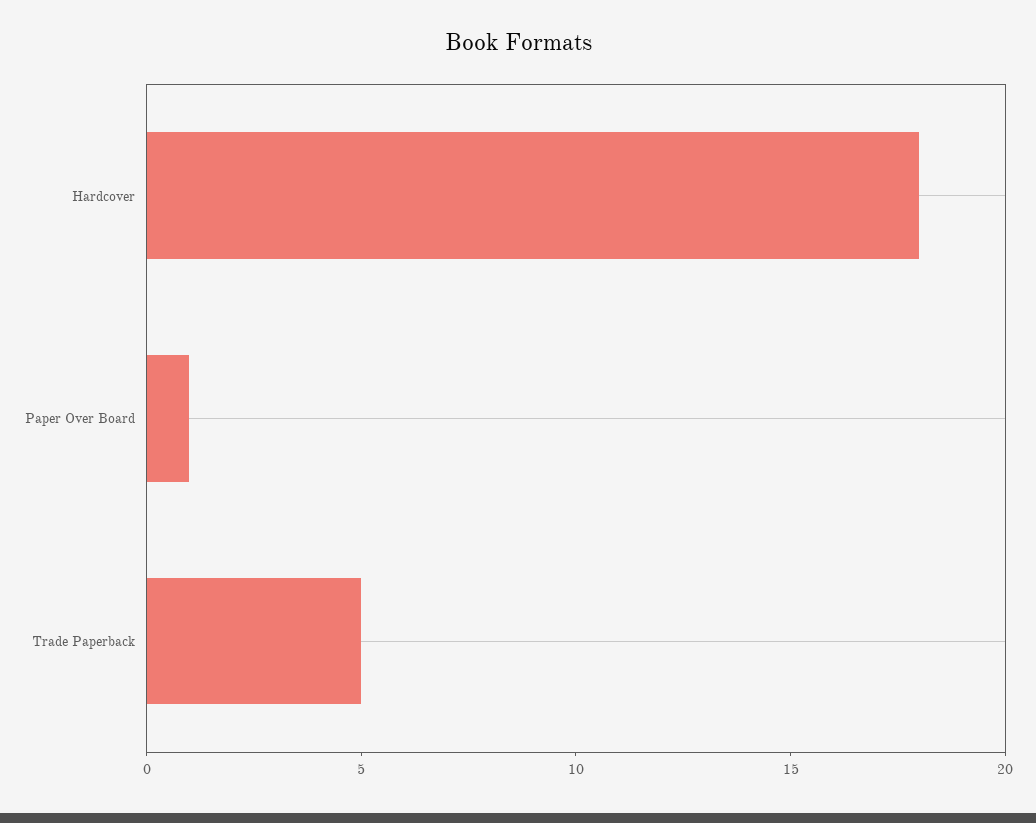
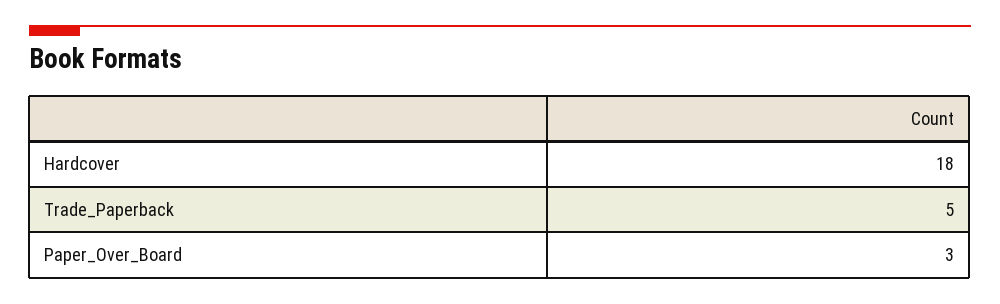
Paper Over Board: 1 -> 3

